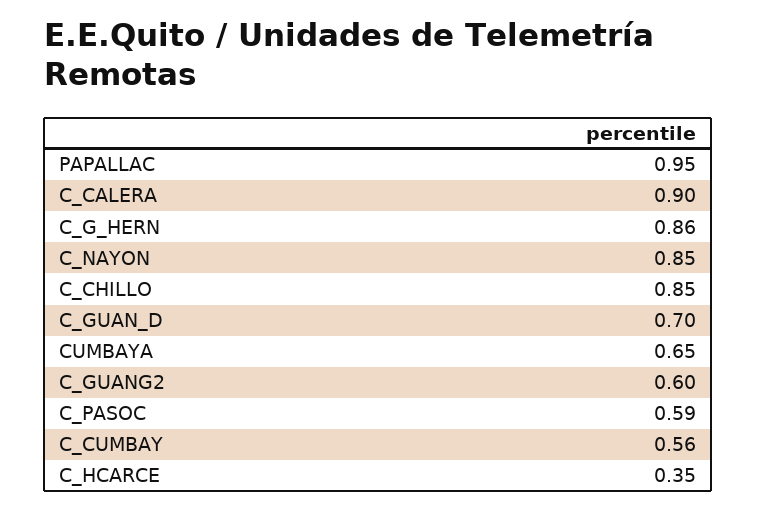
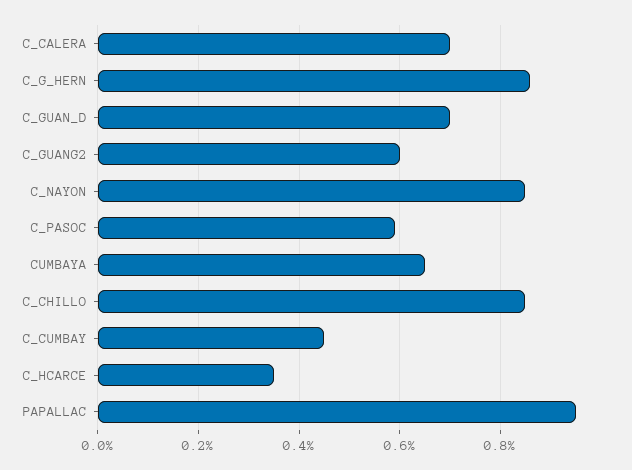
C_CALERA: 0.9 -> 0.7
C_CUMBAY: 0.56 -> 0.45

